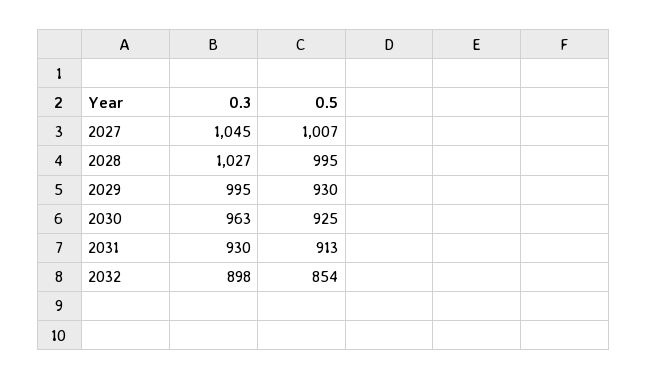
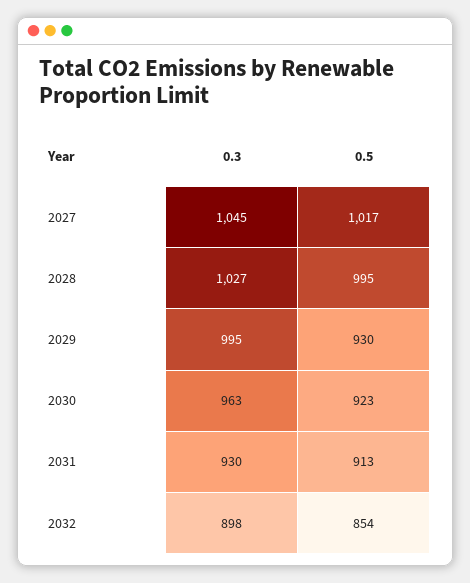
0.5, 2027: 1007 -> 1017
0.5, 2030: 925 -> 923

